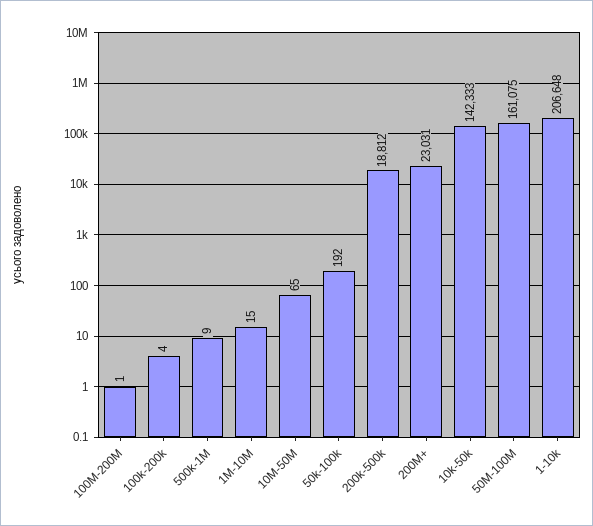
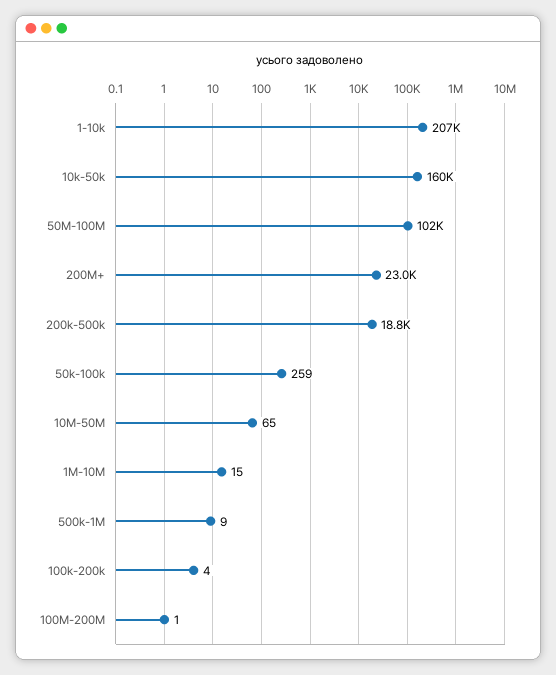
50k-100k: 192 -> 259
10k-50k: 142333 -> 160000
50M-100M: 161075 -> 102000

